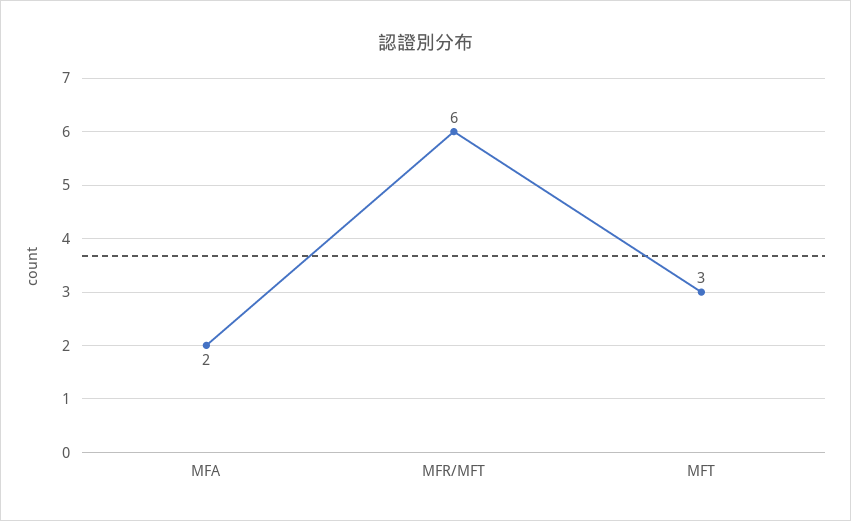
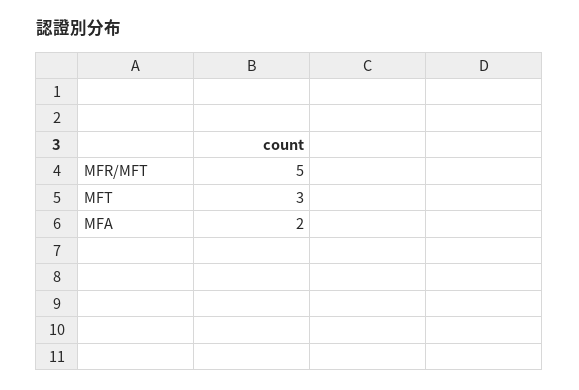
MFR/MFT: 6 -> 5

